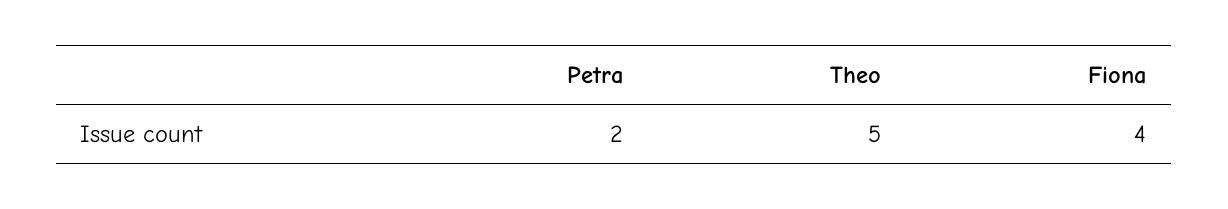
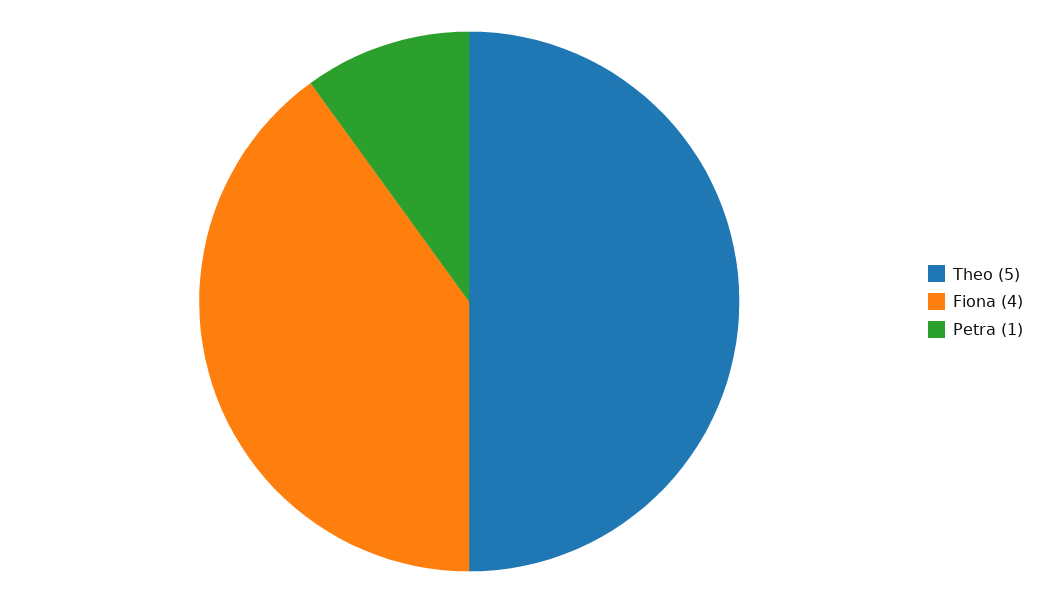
Petra: 2 -> 1

